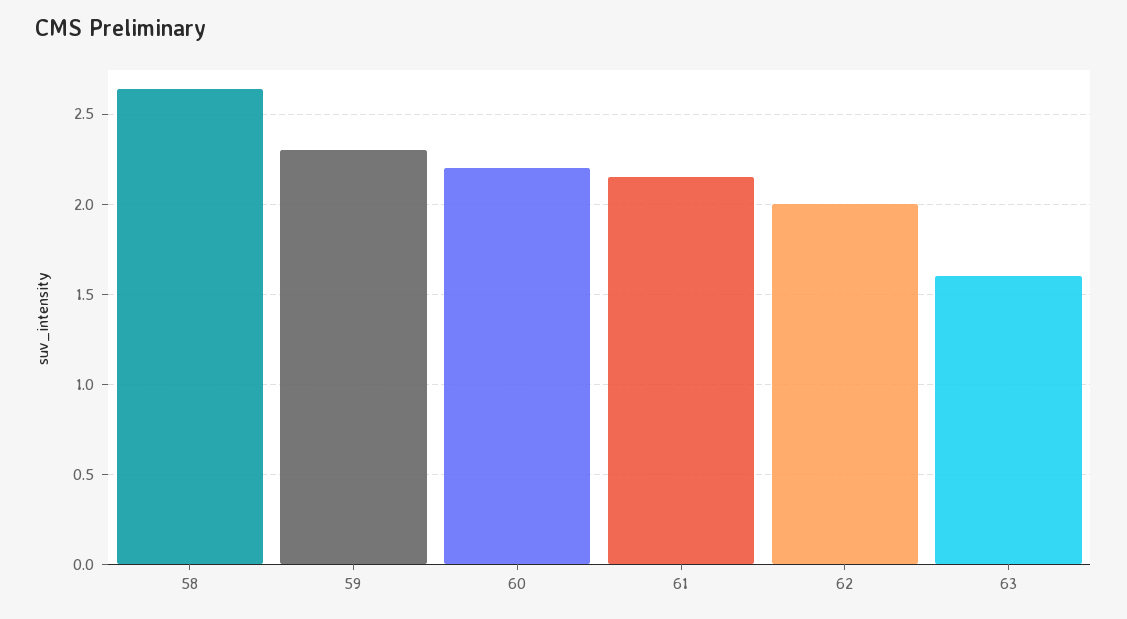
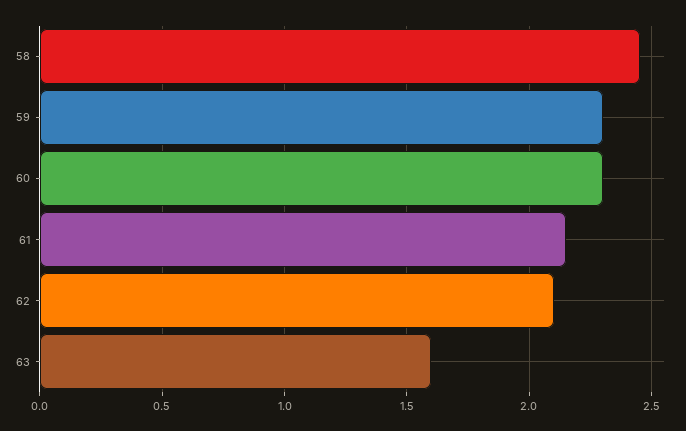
58: 2.65 -> 2.45
60: 2.2 -> 2.3
62: 2 -> 2.1

